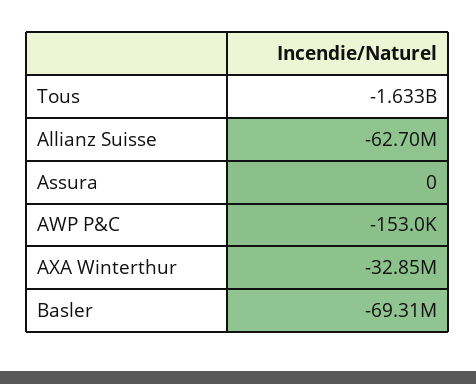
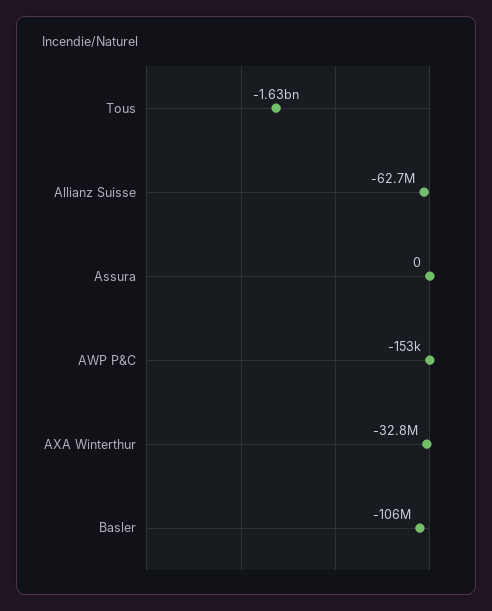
Basler: -69310000 -> -106000000

